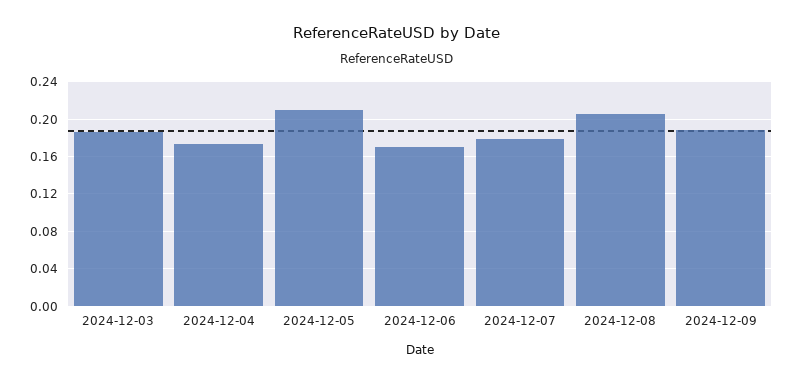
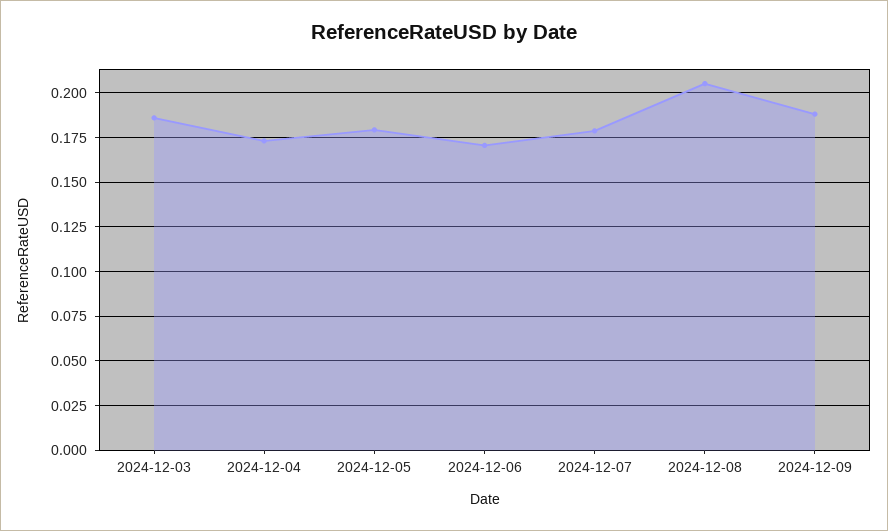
2024-12-05: 0.21 -> 0.18

